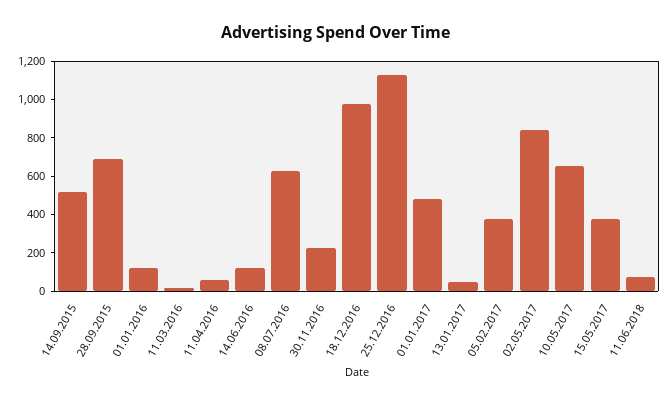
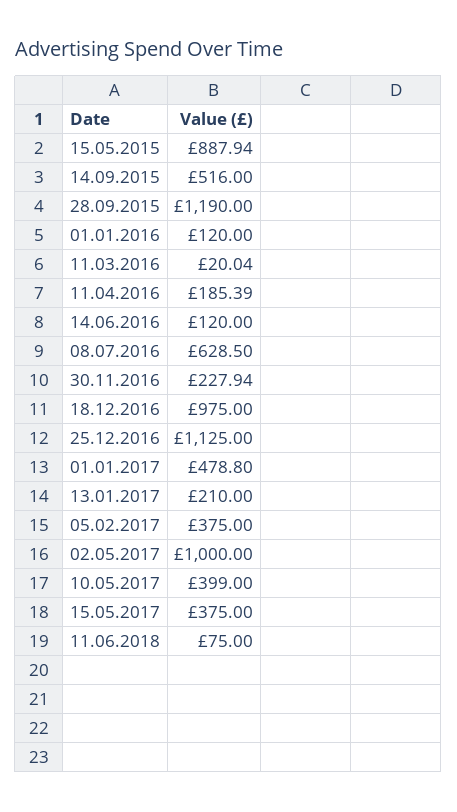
28.09.2015: 700 -> 1190
11.04.2016: 50 -> 185.39
13.01.2017: 50 -> 210
02.05.2017: 850 -> 1000
10.05.2017: 650 -> 399
15.05.2015: none -> 887.94

